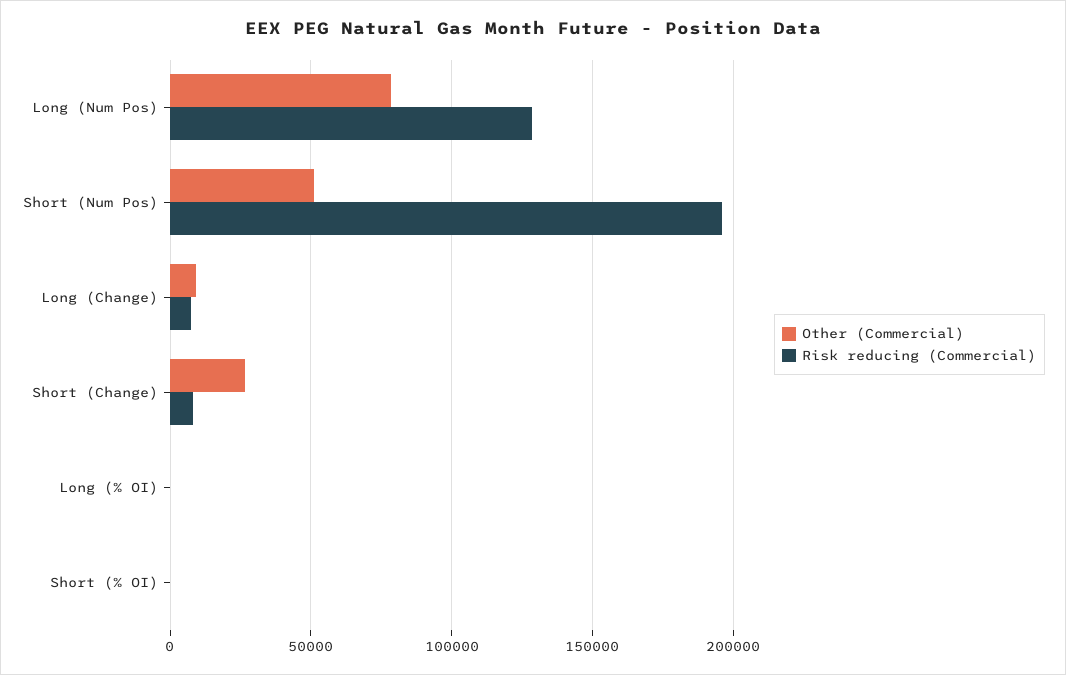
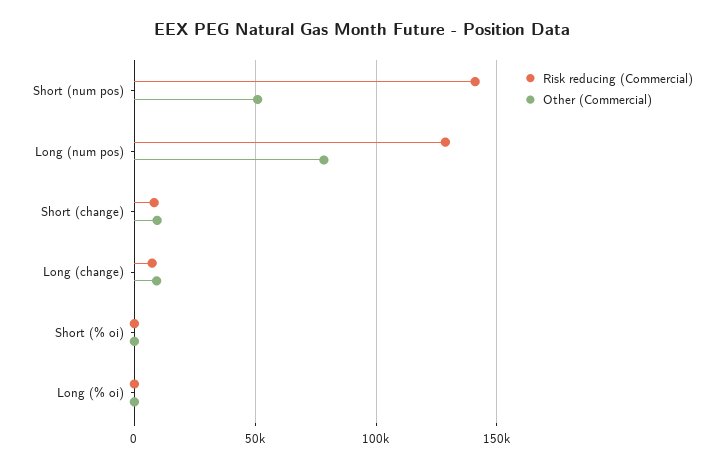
Risk reducing (Commercial), Short (Num Pos): 195000 -> 140000
Other (Commercial), Short (Change): 25000 -> 10000

